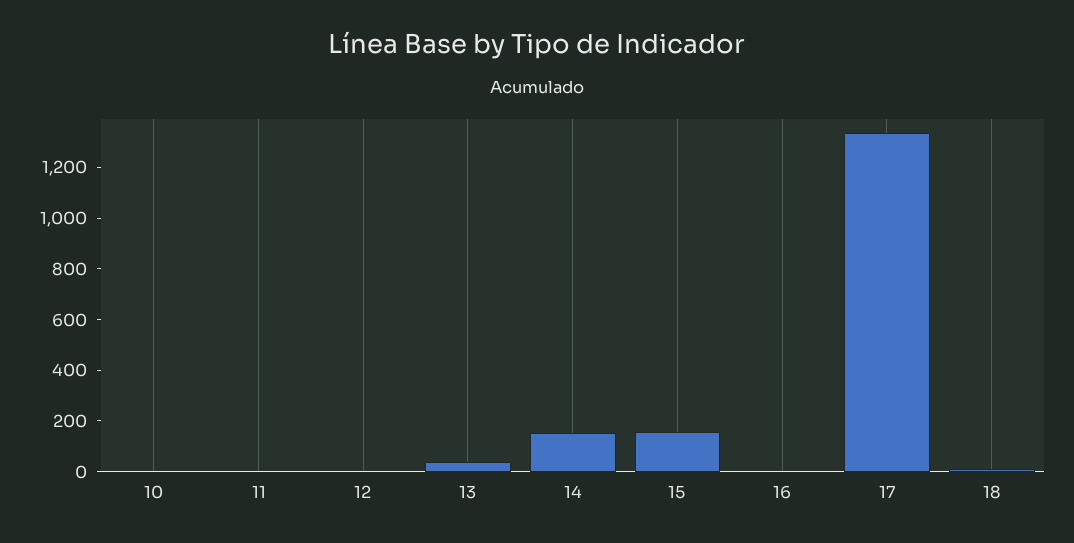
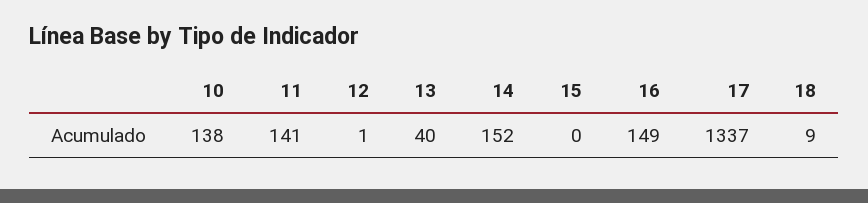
10: 0 -> 138
11: 0 -> 141
15: 150 -> 0
16: 0 -> 149

